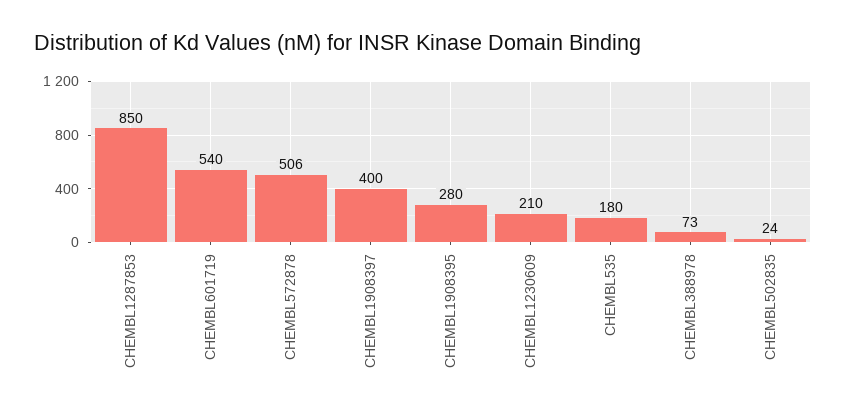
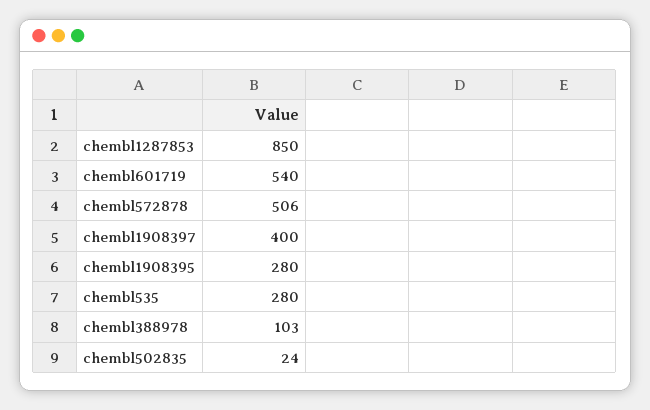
CHEMBL1230609: 210 -> none
CHEMBL535: 180 -> 280
CHEMBL388978: 73 -> 103

